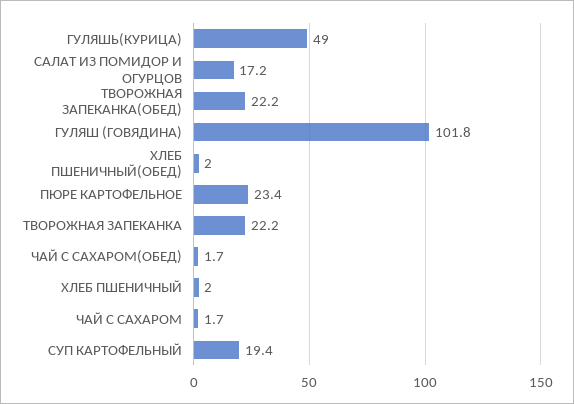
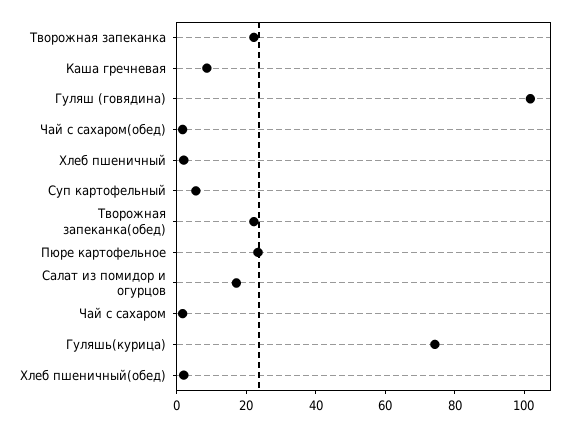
ГУЛЯШЬ(КУРИЦА): 49 -> 75
СУП КАРТОФЕЛЬНЫЙ: 19.4 -> 5
Каша гречневая: none -> 10

